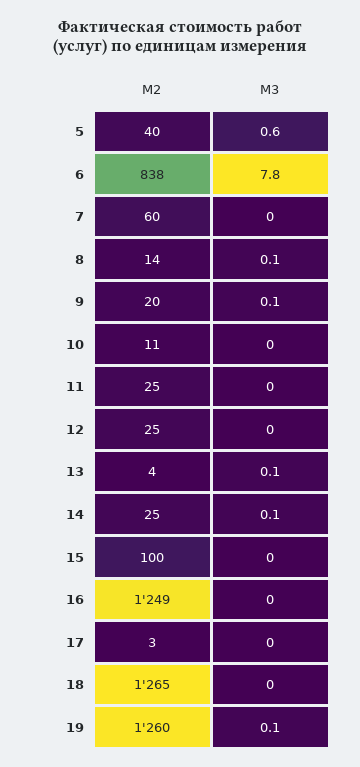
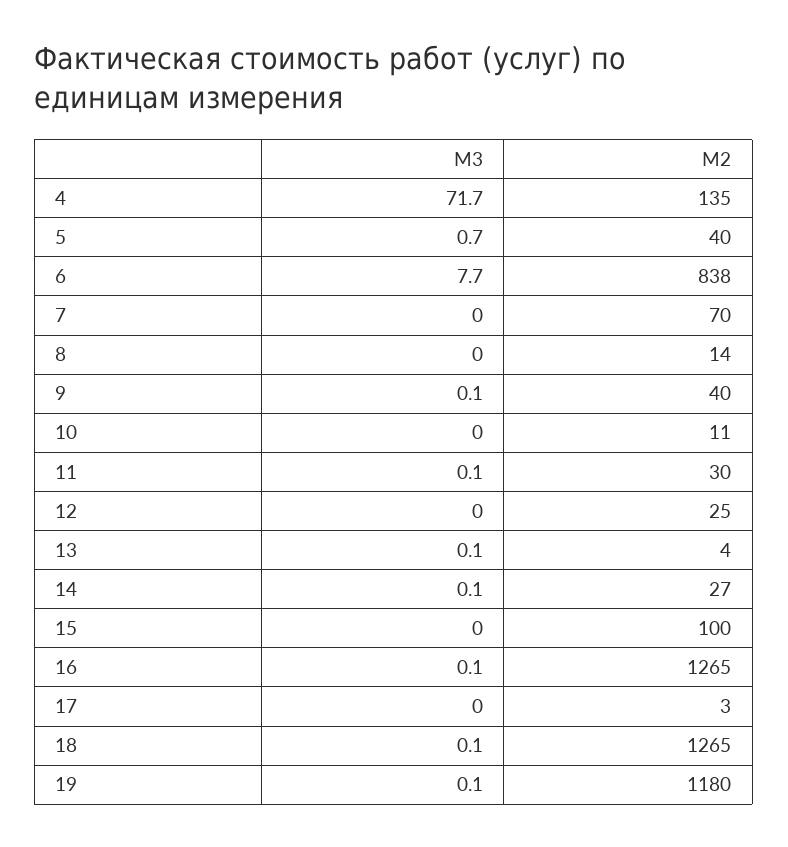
М3, 5: 0.6 -> 0.7
М3, 6: 7.8 -> 7.7
М2, 7: 60 -> 70
М3, 8: 0.1 -> 0
М2, 9: 20 -> 40
М2, 11: 25 -> 30
М3, 11: 0 -> 0.1
М2, 14: 25 -> 27
М2, 16: 1249 -> 1265
М3, 16: 0 -> 0.1
М3, 18: 0 -> 0.1
М2, 19: 1260 -> 1180
М3, 4: none -> 71.7
М2, 4: none -> 135

